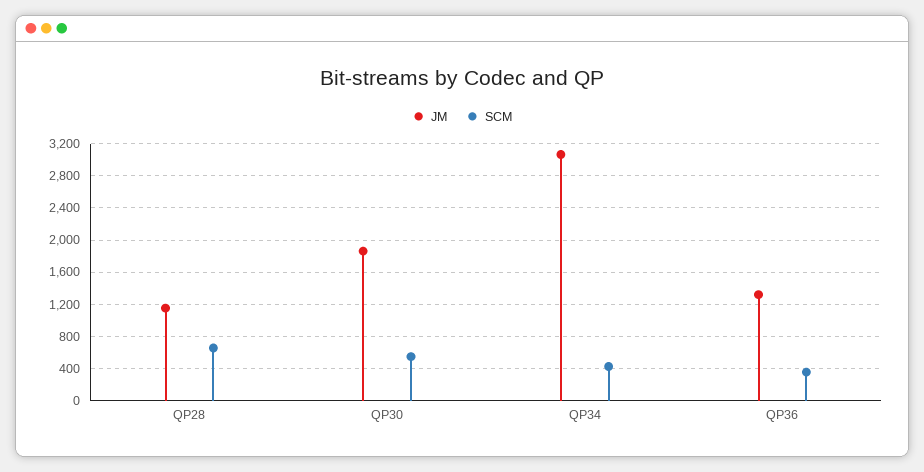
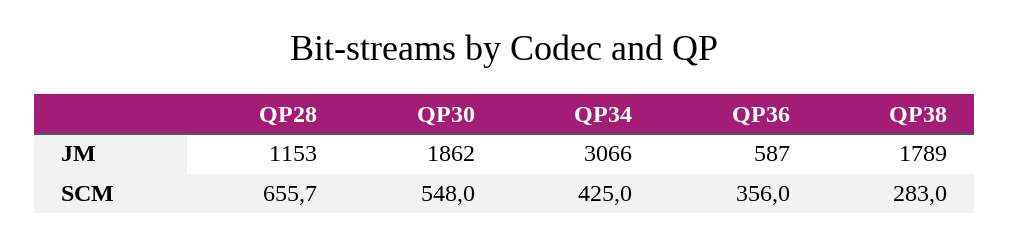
JM, QP36: 1300 -> 587
JM, QP38: none -> 1789
SCM, QP38: none -> 283

